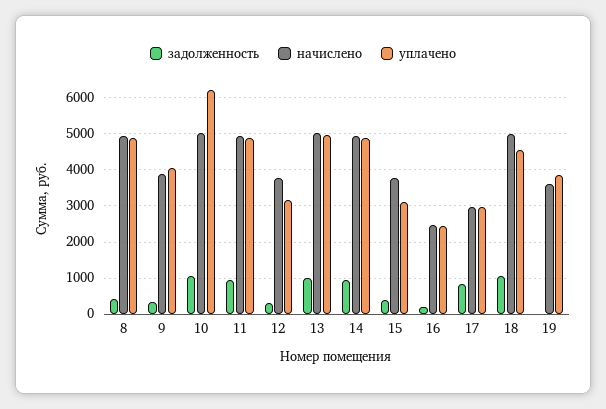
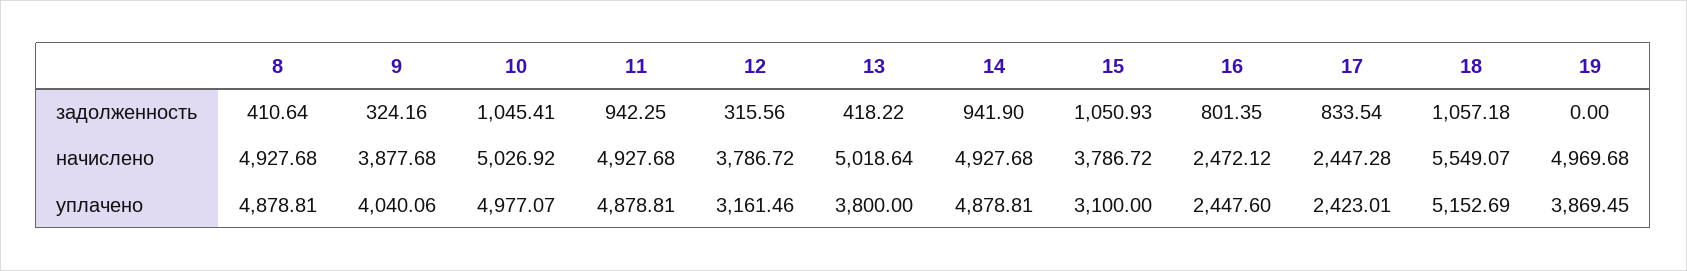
уплачено, 10: 6200 -> 4977.07
задолженность, 13: 1000 -> 418.22
уплачено, 13: 5000 -> 3800
задолженность, 15: 400 -> 1050.93
задолженность, 16: 200 -> 801.35
начислено, 17: 3000 -> 2447.28
уплачено, 17: 3000 -> 2423.01
начислено, 18: 5000 -> 5549.07
уплачено, 18: 4600 -> 5152.69
начислено, 19: 3600 -> 4969.68

